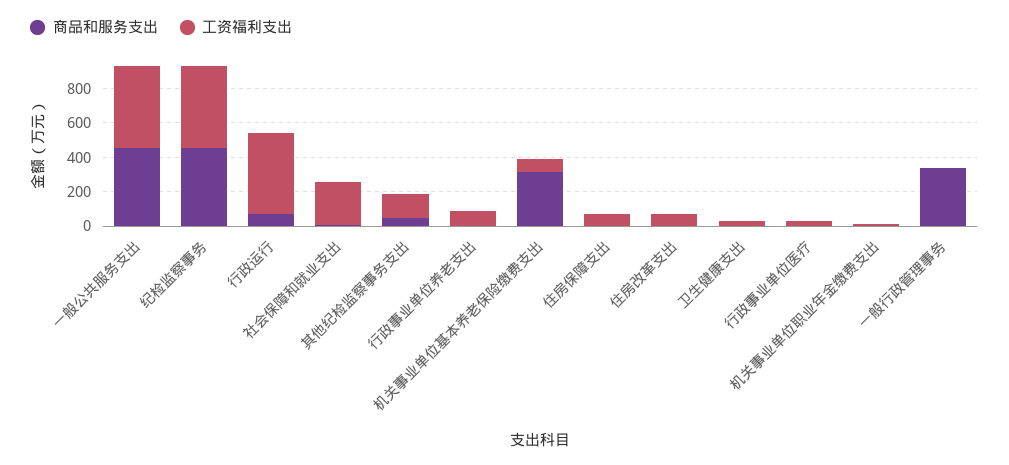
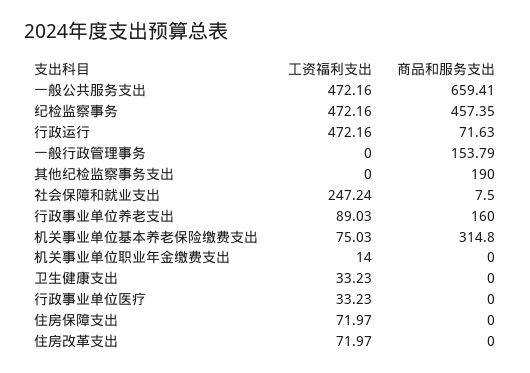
商品和服务支出, 一般公共服务支出: 450 -> 659.41
商品和服务支出, 其他纪检监察事务支出: 50 -> 190
工资福利支出, 其他纪检监察事务支出: 150 -> 0
商品和服务支出, 行政事业单位养老支出: 0 -> 160
商品和服务支出, 一般行政管理事务: 350 -> 153.79

